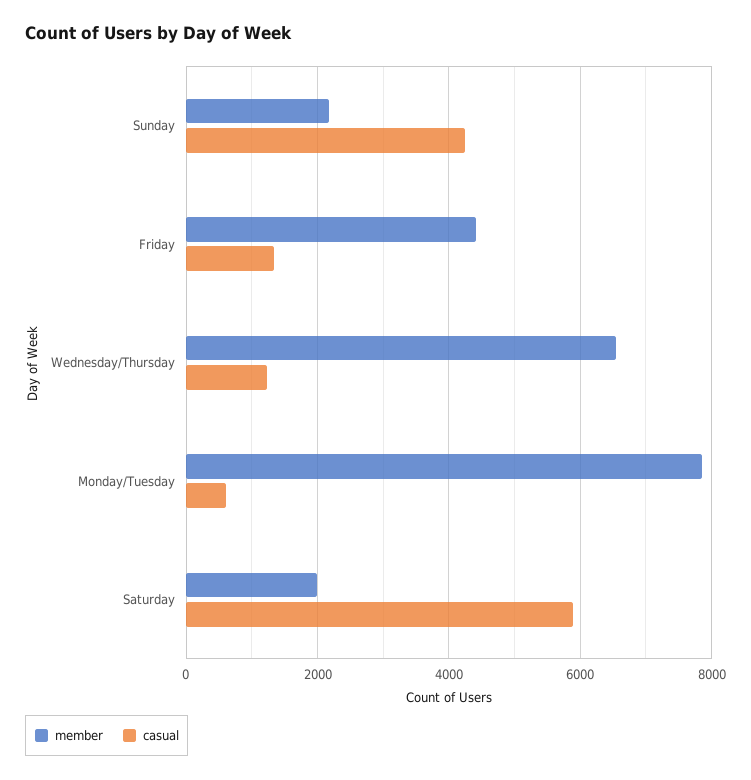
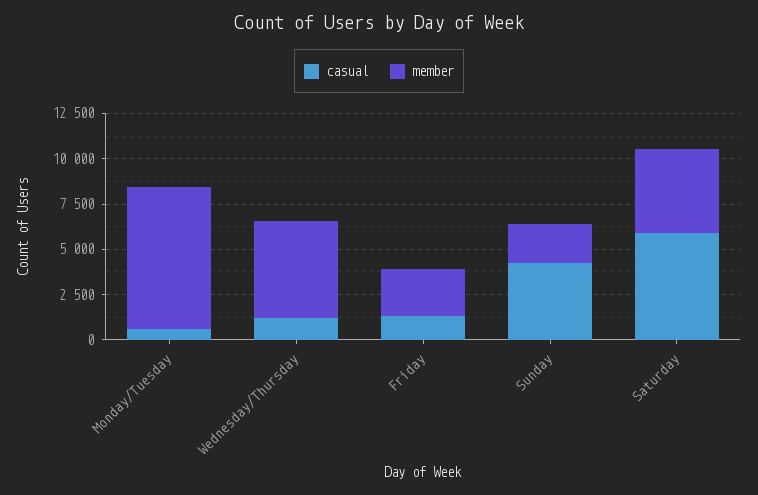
member, Friday: 4400 -> 2500
member, Wednesday/Thursday: 6600 -> 5500
member, Saturday: 2000 -> 4500

